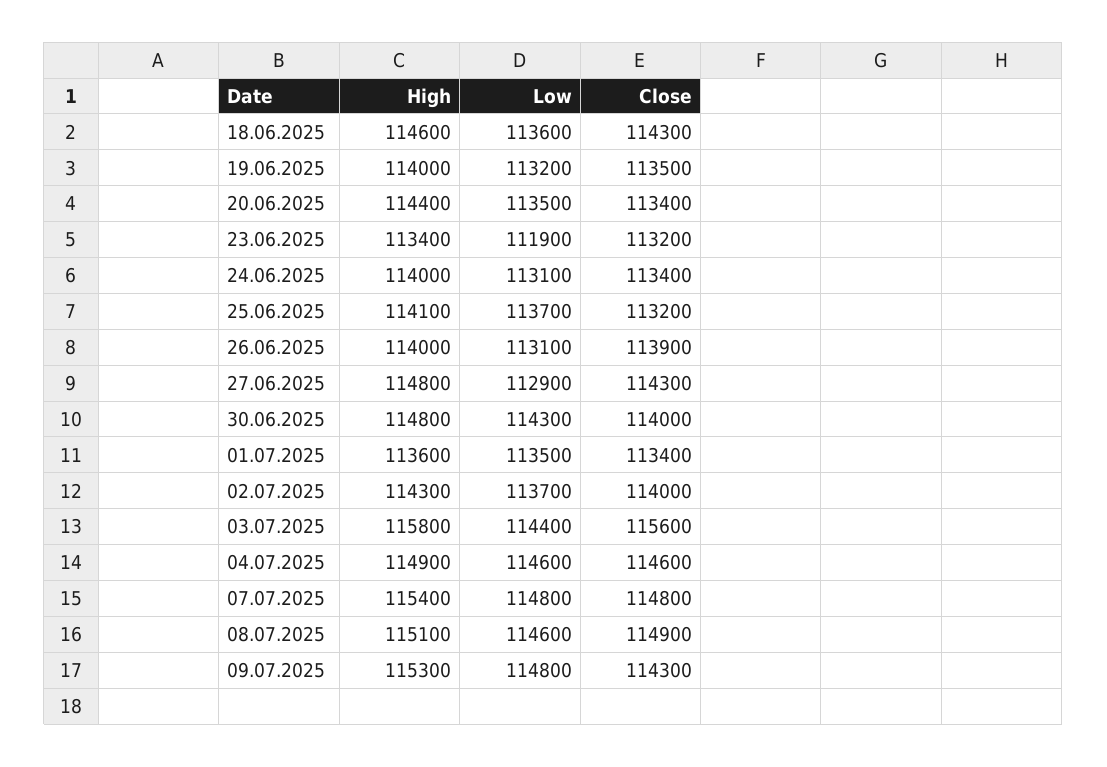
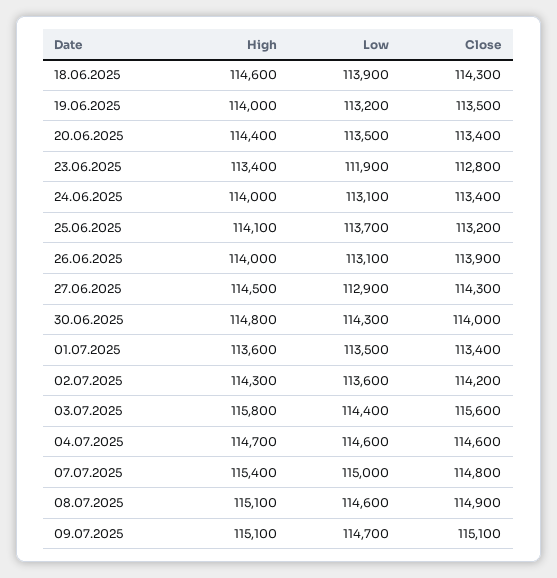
Low, 18.06.2025: 113600 -> 113900
Close, 23.06.2025: 113200 -> 112800
High, 27.06.2025: 114800 -> 114500
Low, 02.07.2025: 113700 -> 113600
Close, 02.07.2025: 114000 -> 114200
High, 04.07.2025: 114900 -> 114700
Low, 07.07.2025: 114800 -> 115000
High, 09.07.2025: 115300 -> 115100
Low, 09.07.2025: 114800 -> 114700
Close, 09.07.2025: 114300 -> 115100

